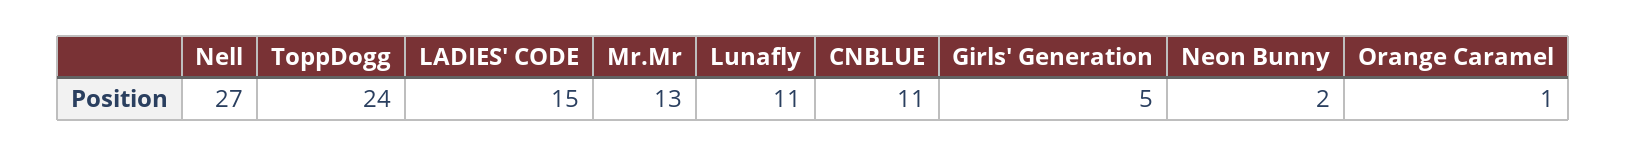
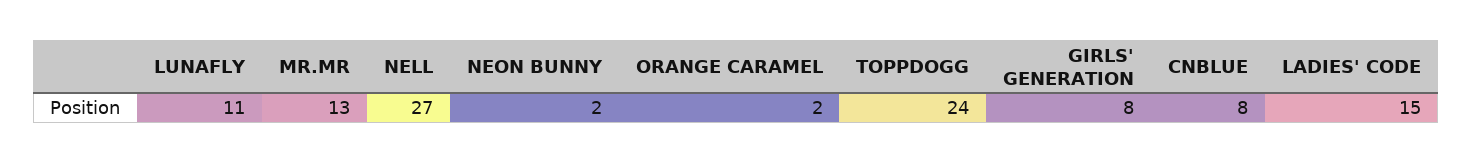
CNBLUE: 11 -> 8
Girls' Generation: 5 -> 8
Orange Caramel: 1 -> 2

